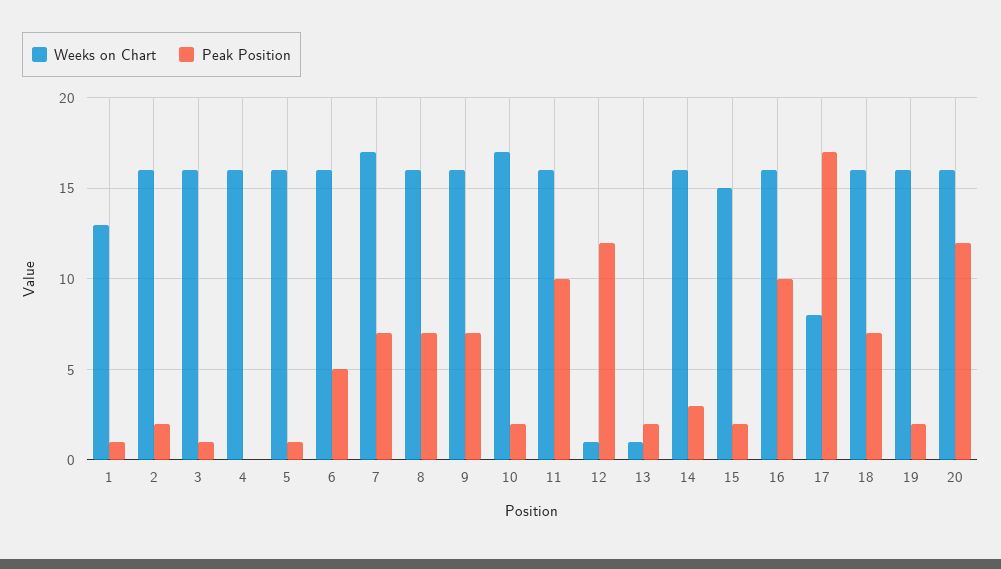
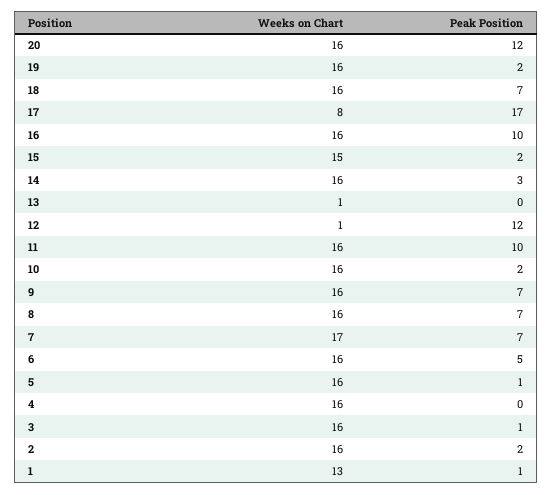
Weeks on Chart, 10: 17 -> 16
Peak Position, 13: 2 -> 0

